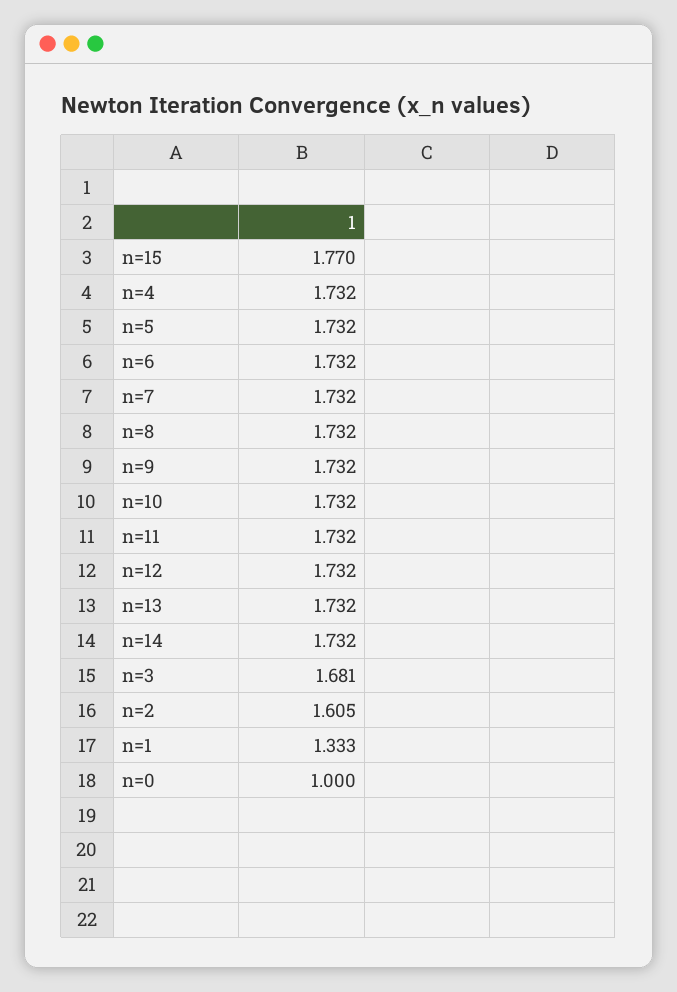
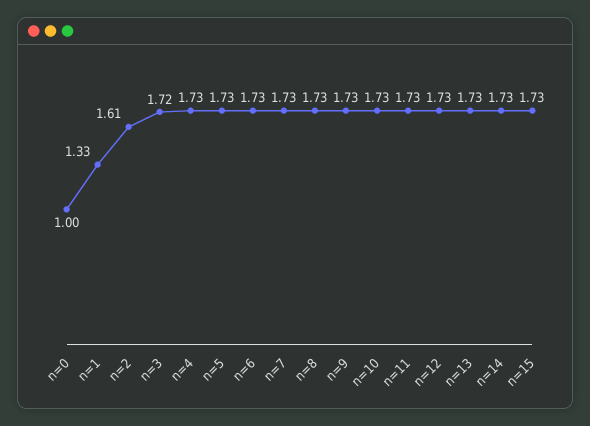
n=15: 1.77 -> 1.73
n=3: 1.681 -> 1.72

